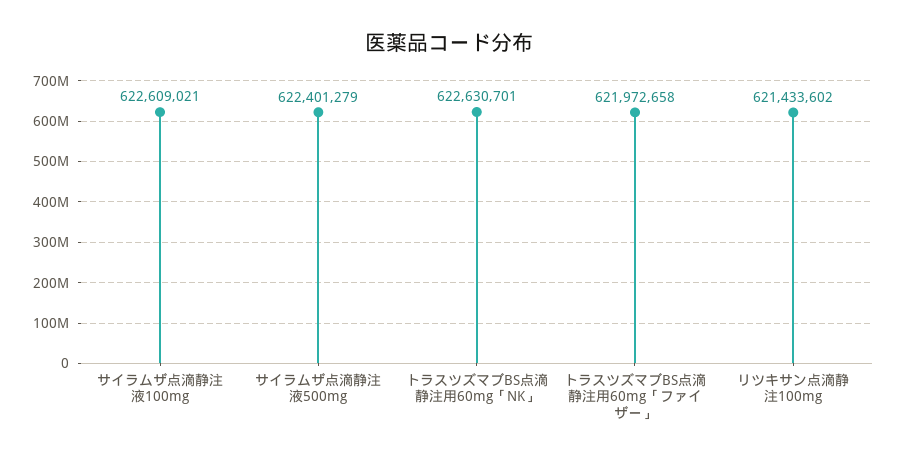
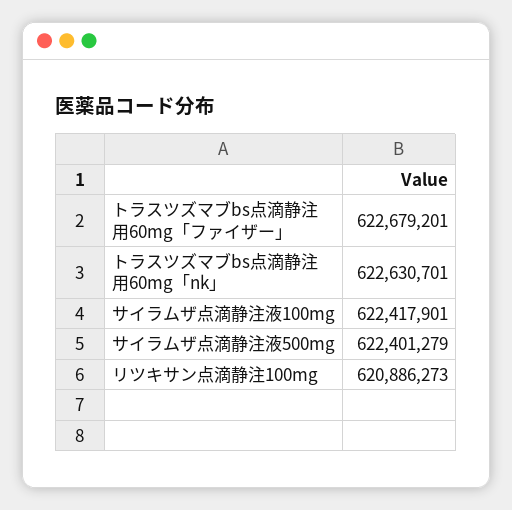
サイラムザ点滴静注液100mg: 622609021 -> 622417901
トラスツズマブBS点滴静注用60mg「ファイザー」: 621972658 -> 622679201
リツキサン点滴静注100mg: 621433602 -> 620886273

